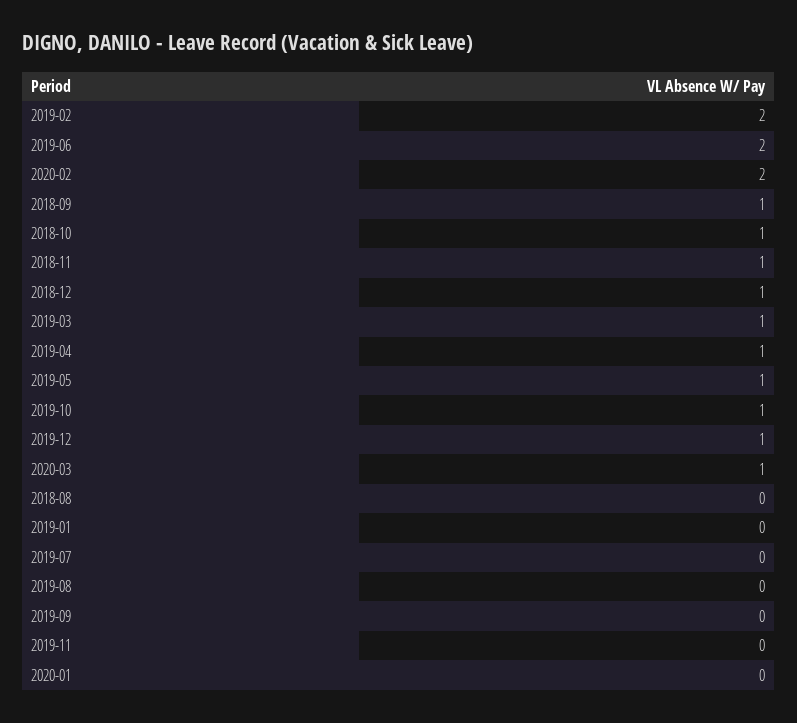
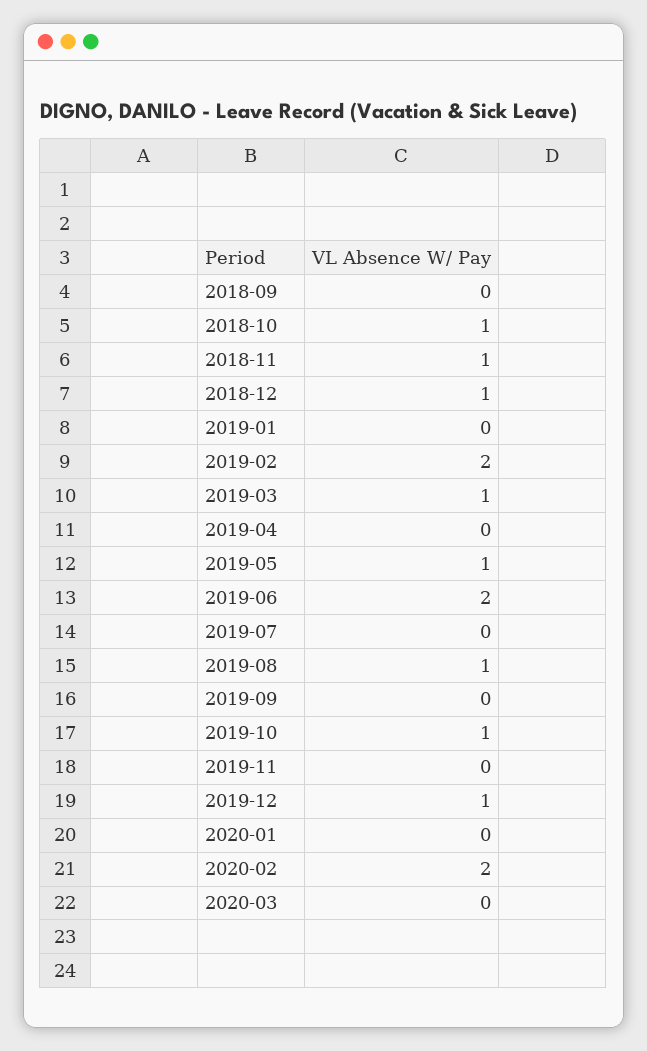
2018-09: 1 -> 0
2019-04: 1 -> 0
2020-03: 1 -> 0
2018-08: 0 -> none
2019-08: 0 -> 1

